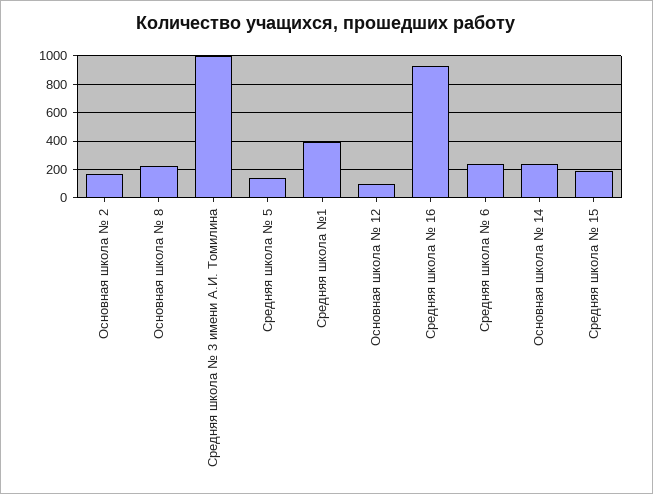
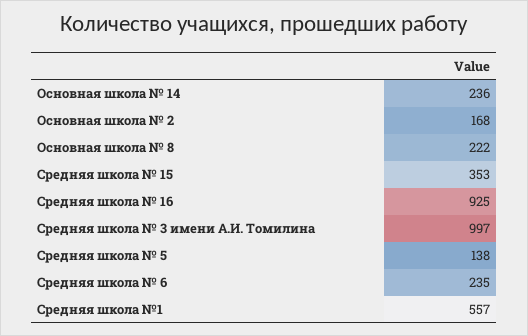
Средняя школа №1: 400 -> 557
Основная школа № 12: 100 -> none
Средняя школа № 15: 200 -> 353

